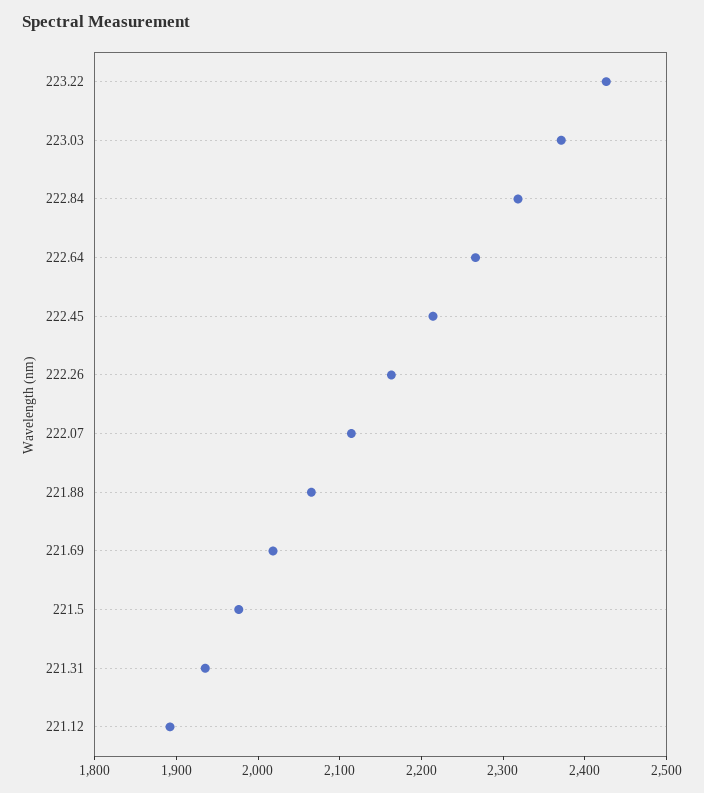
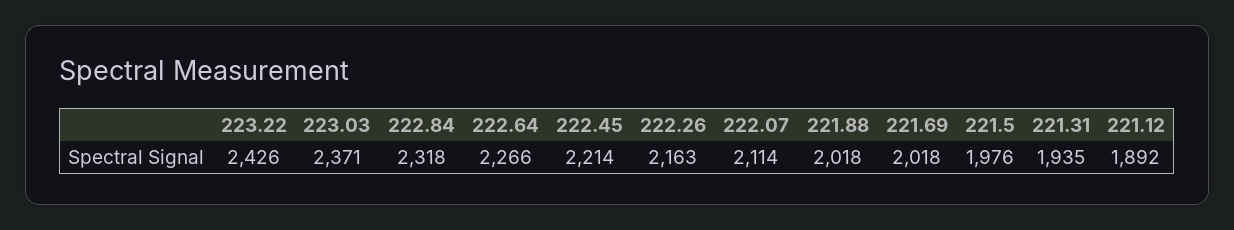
221.88: 2060 -> 2018

